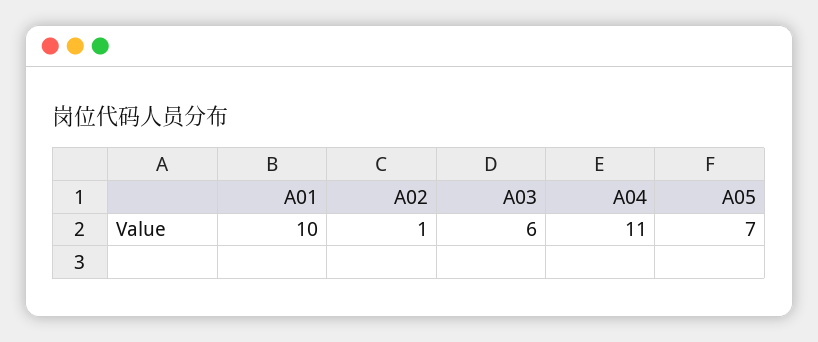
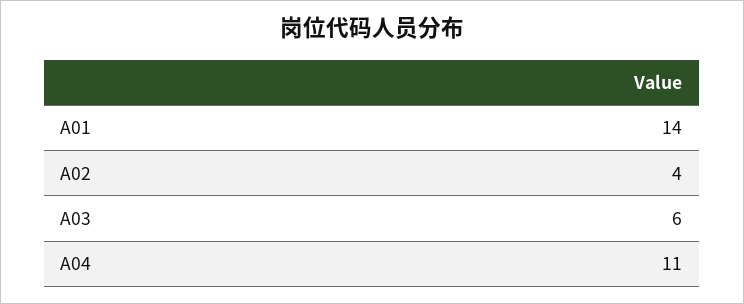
A01: 10 -> 14
A02: 1 -> 4
A05: 7 -> none

